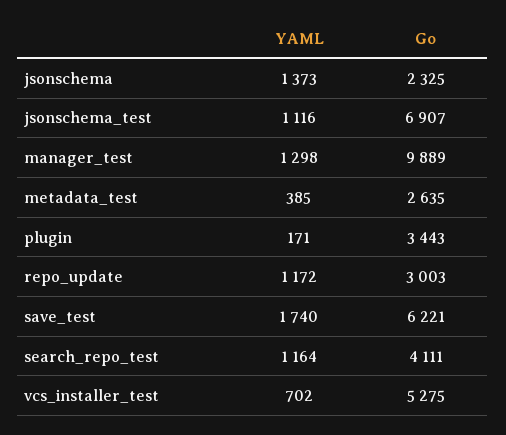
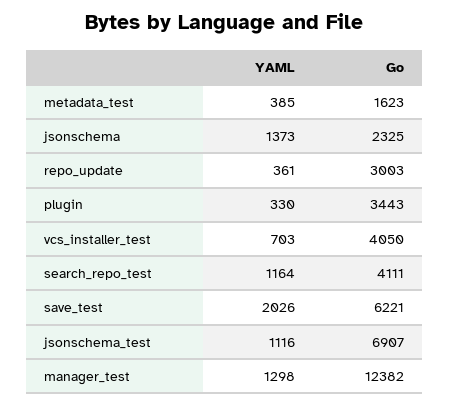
Go, manager_test: 9889 -> 12382
Go, metadata_test: 2635 -> 1623
YAML, plugin: 171 -> 330
YAML, repo_update: 1172 -> 361
YAML, save_test: 1740 -> 2026
YAML, vcs_installer_test: 702 -> 703
Go, vcs_installer_test: 5275 -> 4050

